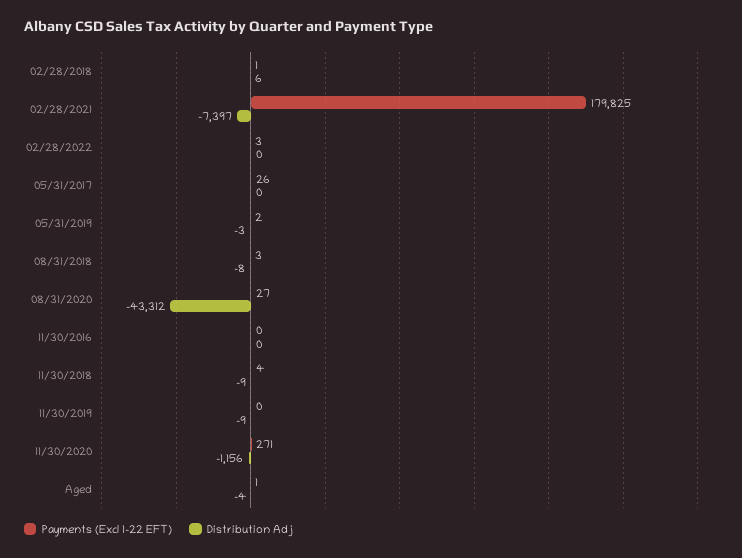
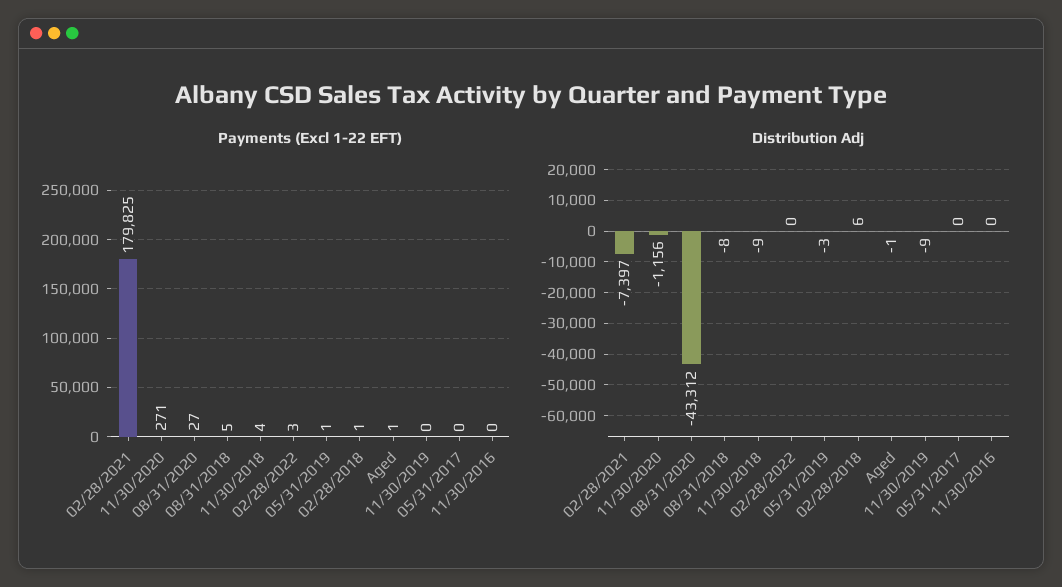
Payments (Excl 1-22 EFT), 05/31/2017: 26 -> 0
Payments (Excl 1-22 EFT), 05/31/2019: 2 -> 1
Payments (Excl 1-22 EFT), 08/31/2018: 3 -> 5
Distribution Adj, Aged: -4 -> -1

